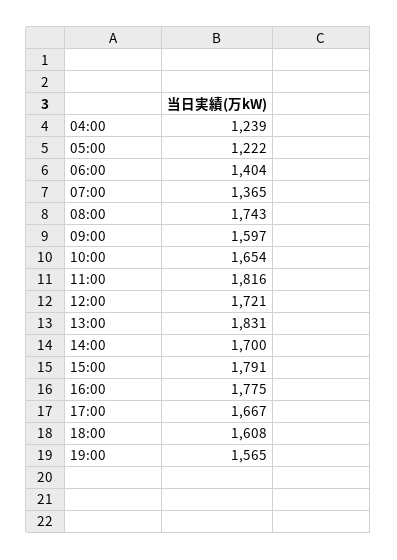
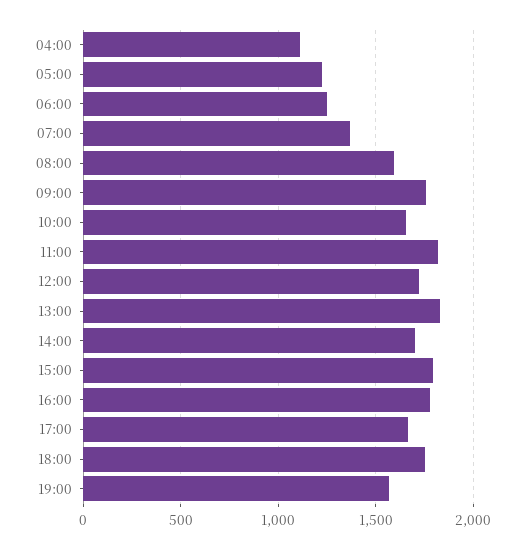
04:00: 1239 -> 1100
06:00: 1404 -> 1250
08:00: 1743 -> 1600
09:00: 1597 -> 1750
18:00: 1608 -> 1750

